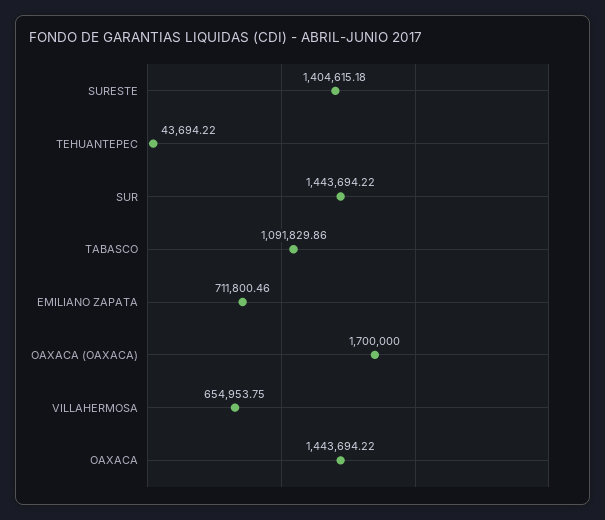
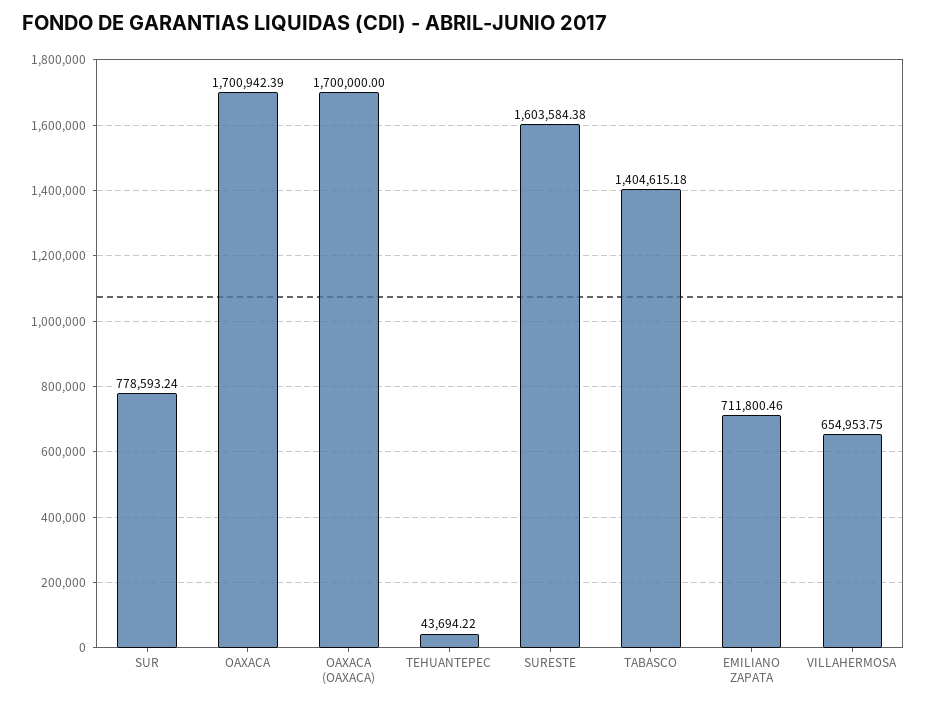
SURESTE: 1404615.18 -> 1603584.38
SUR: 1443694.22 -> 778593.24
TABASCO: 1091829.86 -> 1404615.18
OAXACA: 1443694.22 -> 1700942.39

